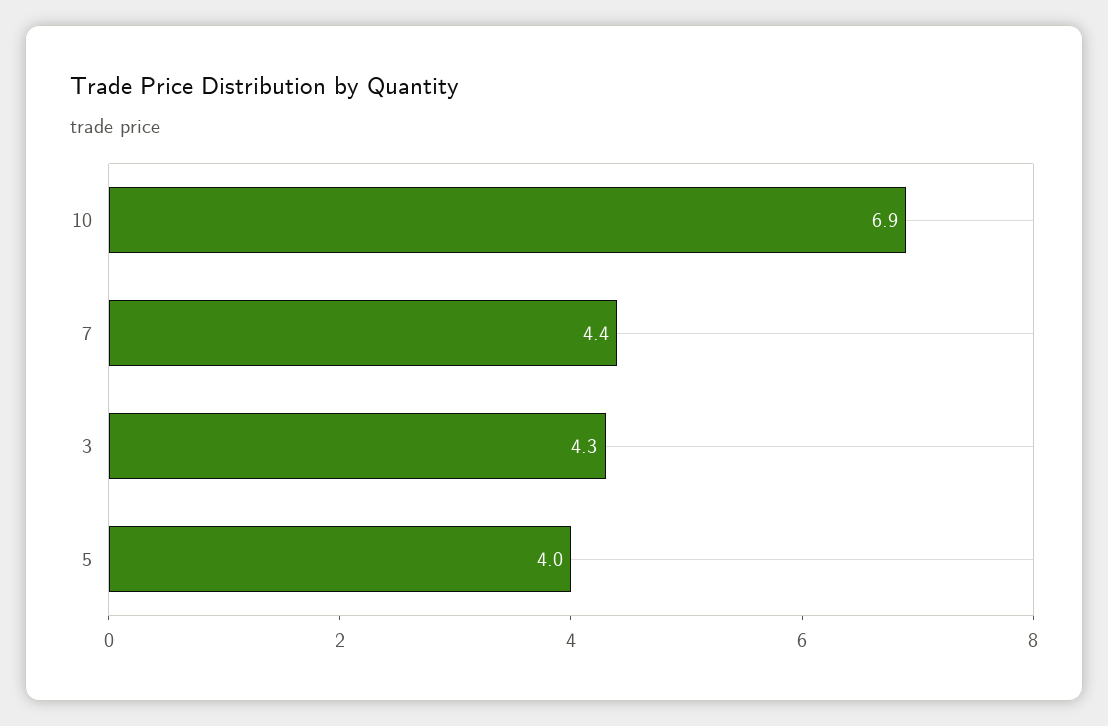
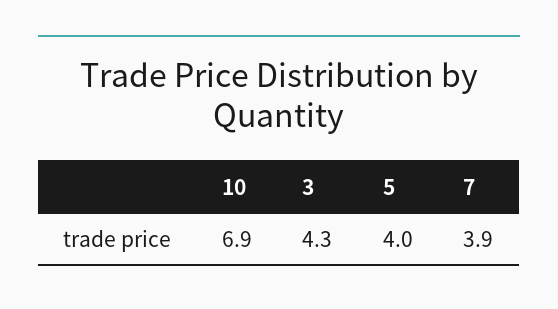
7: 4.4 -> 3.9

